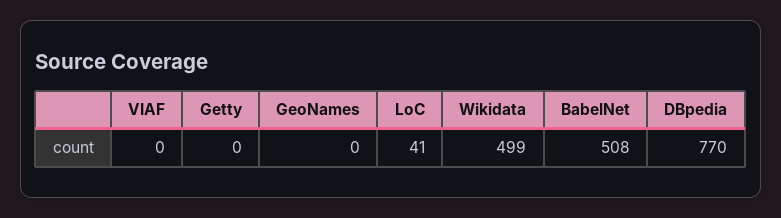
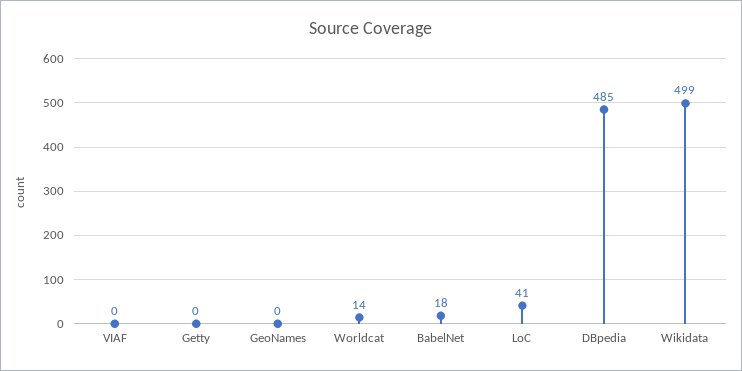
BabelNet: 508 -> 18
DBpedia: 770 -> 485
Worldcat: none -> 14

